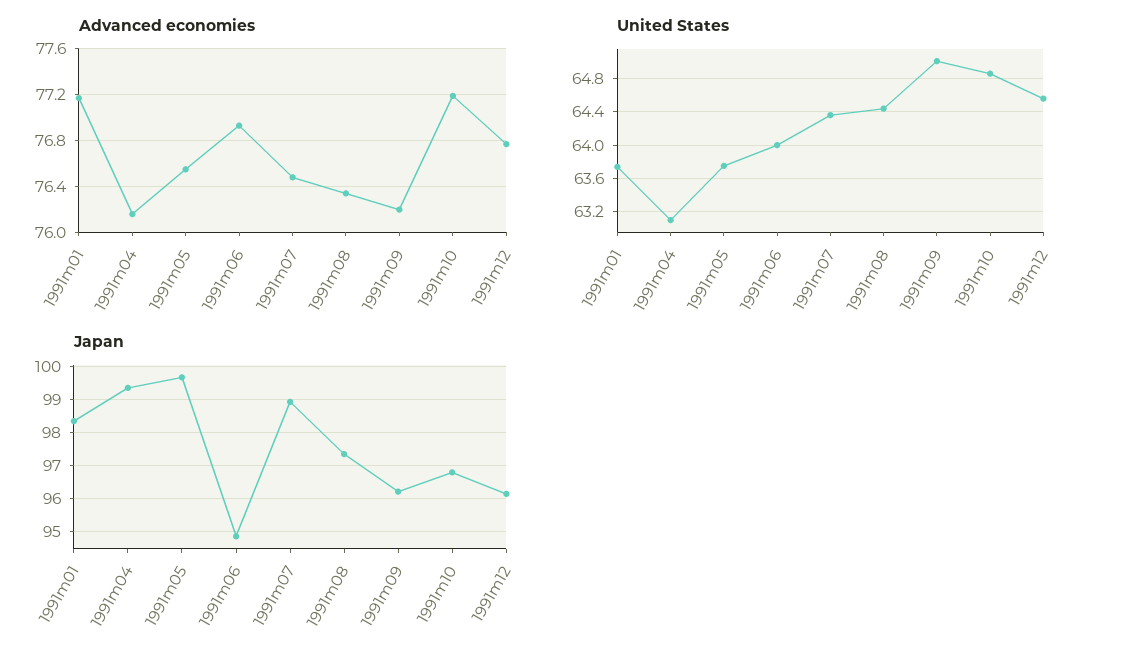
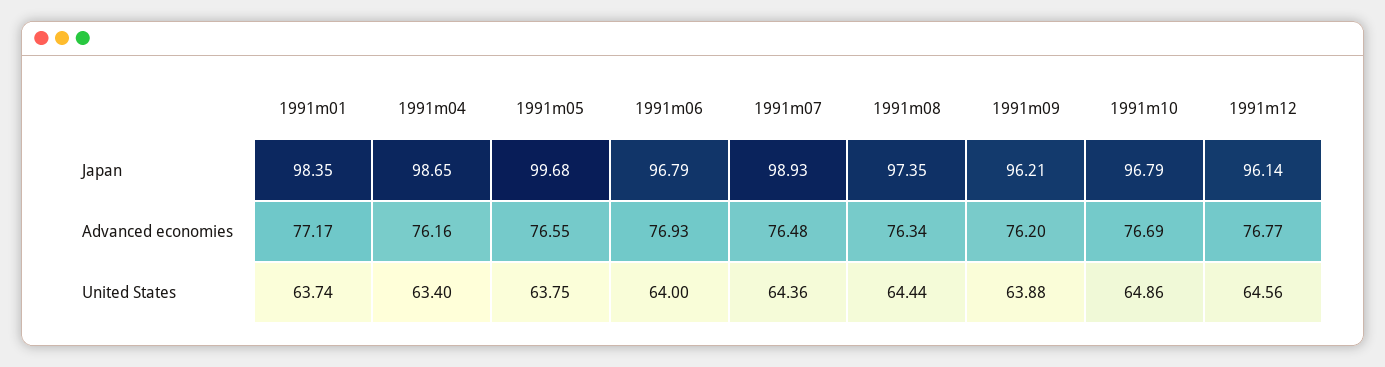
Advanced economies, 1991m10: 77.2 -> 76.69
United States, 1991m04: 63.1 -> 63.4
United States, 1991m09: 65 -> 63.88
Japan, 1991m04: 99.4 -> 98.65
Japan, 1991m06: 94.8 -> 96.79

